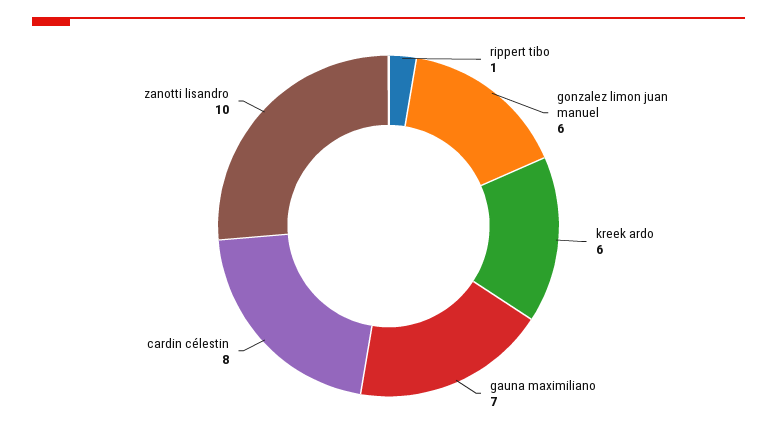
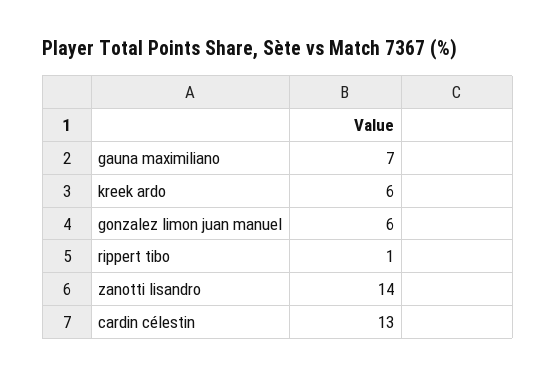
cardin célestin: 8 -> 13
zanotti lisandro: 10 -> 14

